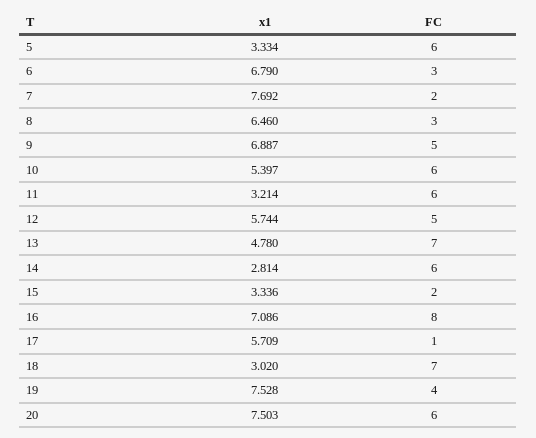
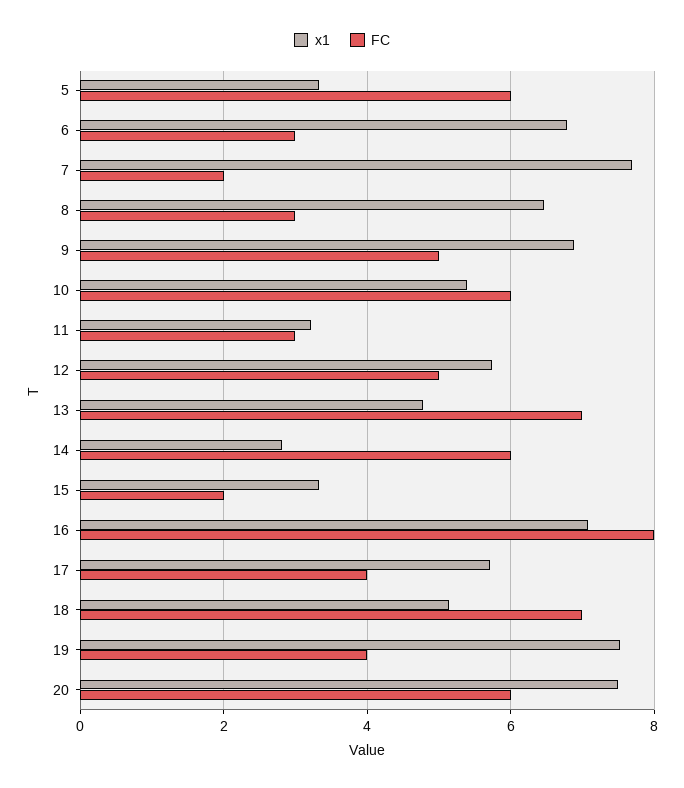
FC, 11: 6 -> 3
FC, 17: 1 -> 4
x1, 18: 3.02 -> 5.2

